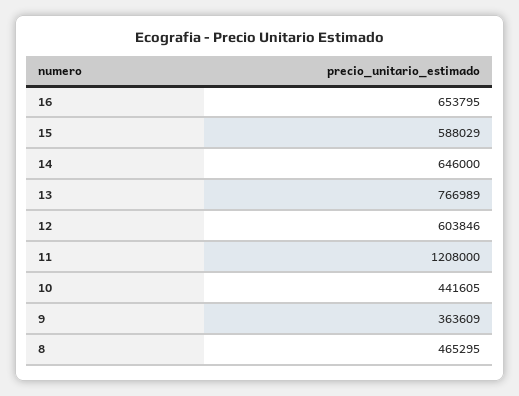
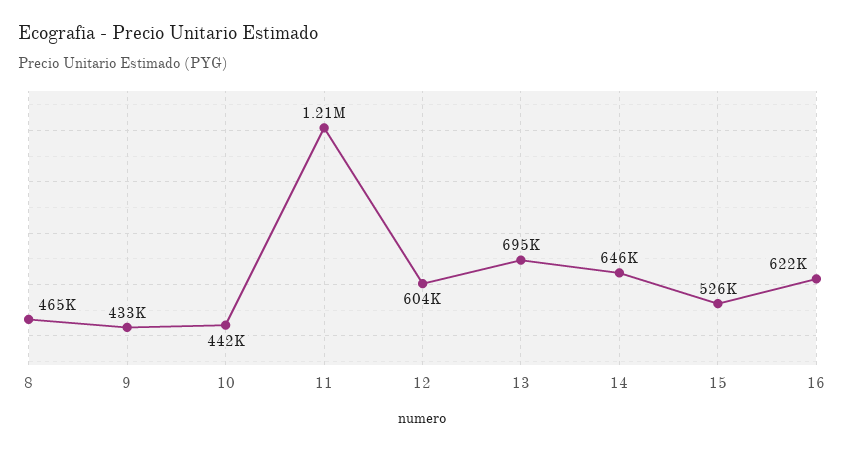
16: 653795 -> 622000
15: 588029 -> 526000
13: 766989 -> 695000
9: 363609 -> 433000

